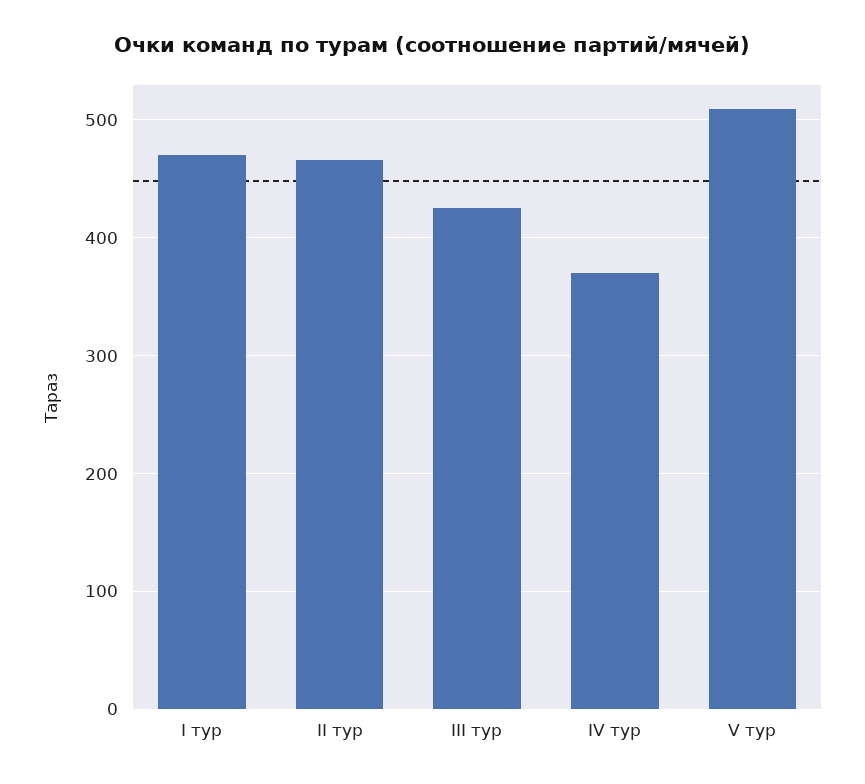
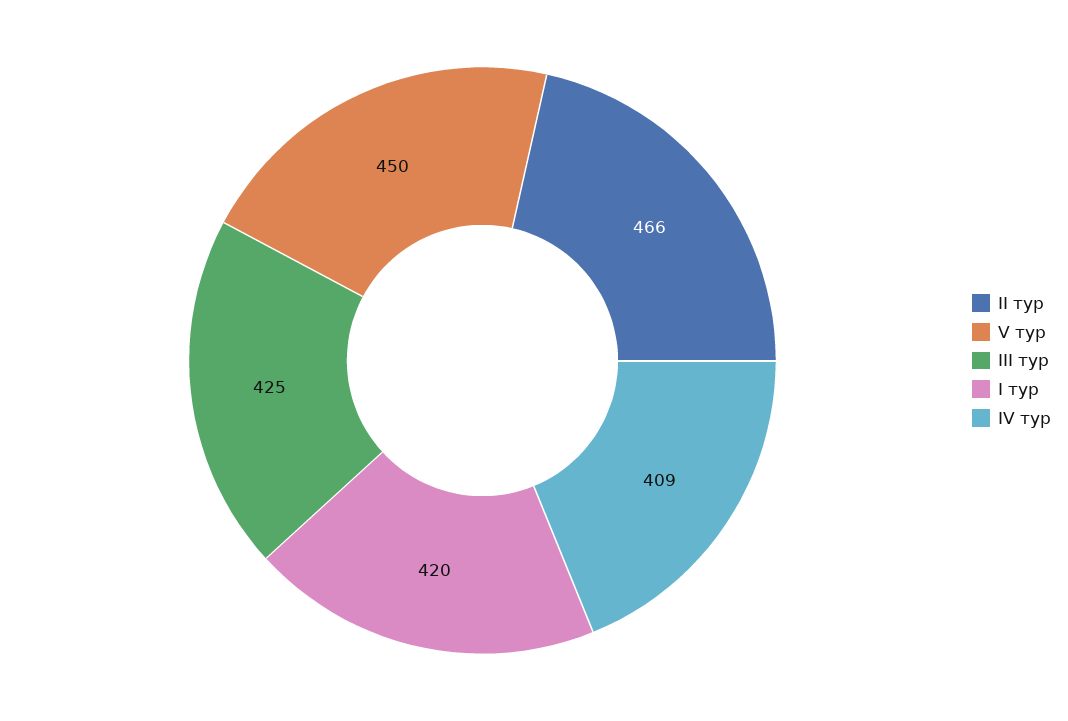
I тур: 470 -> 420
IV тур: 370 -> 409
V тур: 510 -> 450

